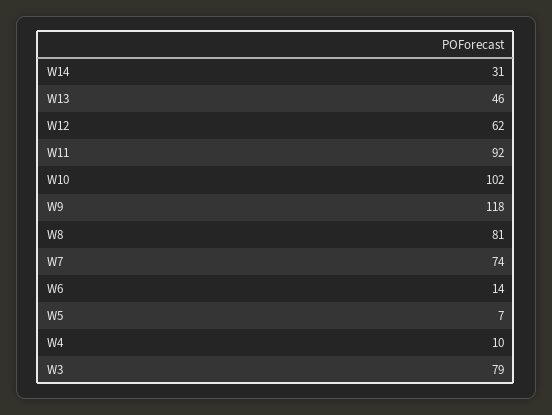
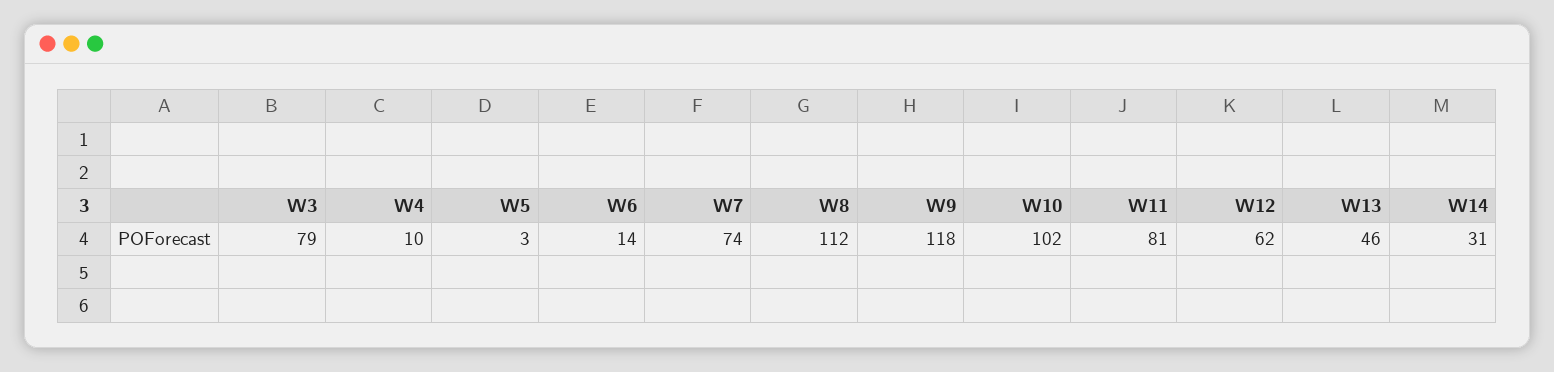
W11: 92 -> 81
W8: 81 -> 112
W5: 7 -> 3

